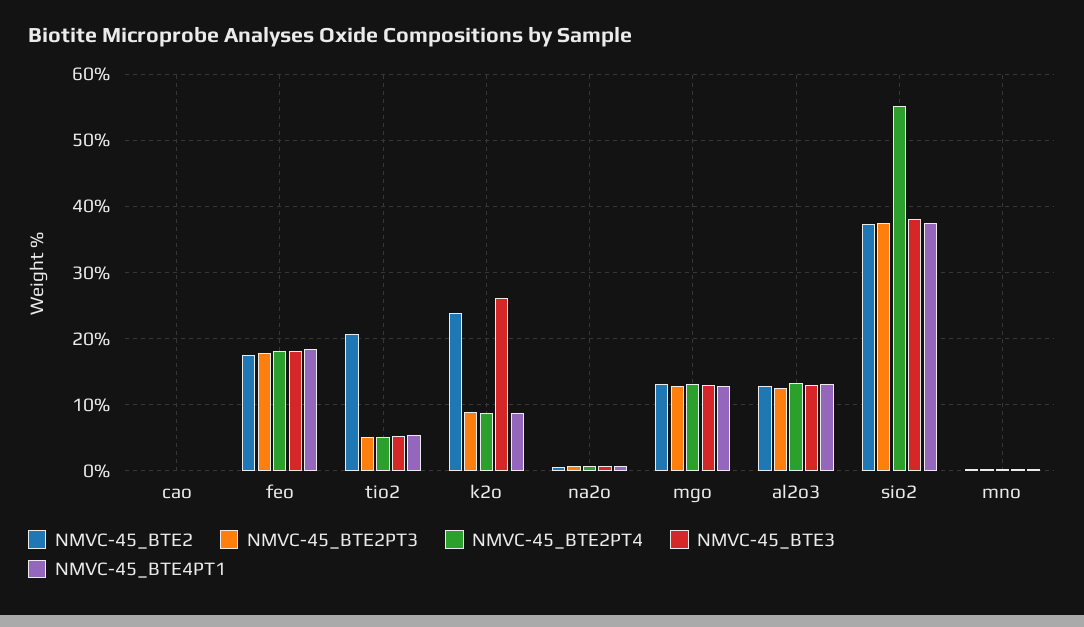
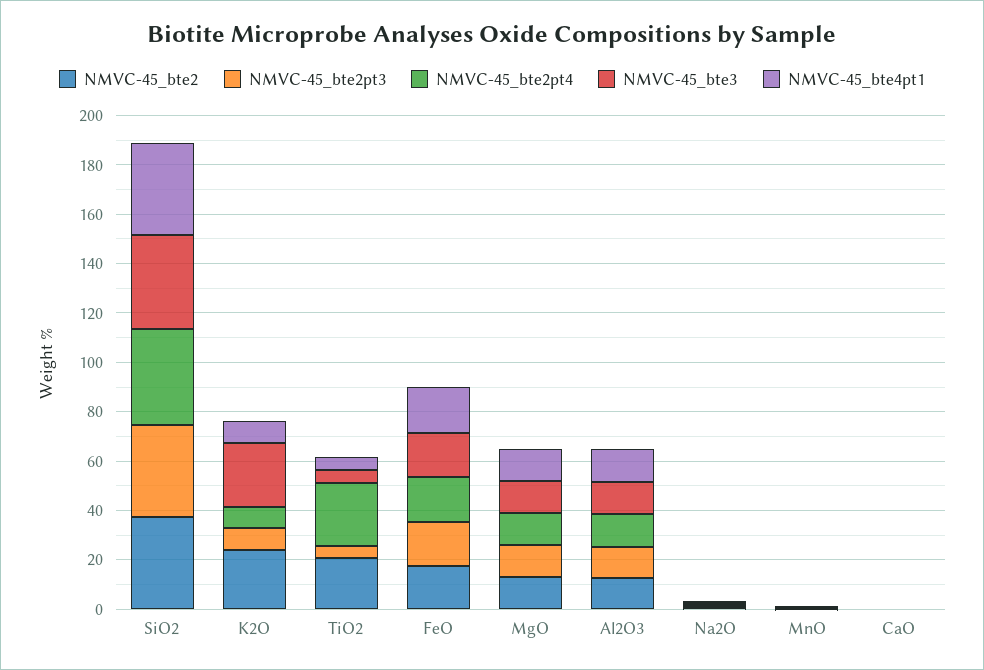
NMVC-45_BTE2PT4, tio2: 5 -> 25
NMVC-45_BTE2PT4, sio2: 55 -> 40

